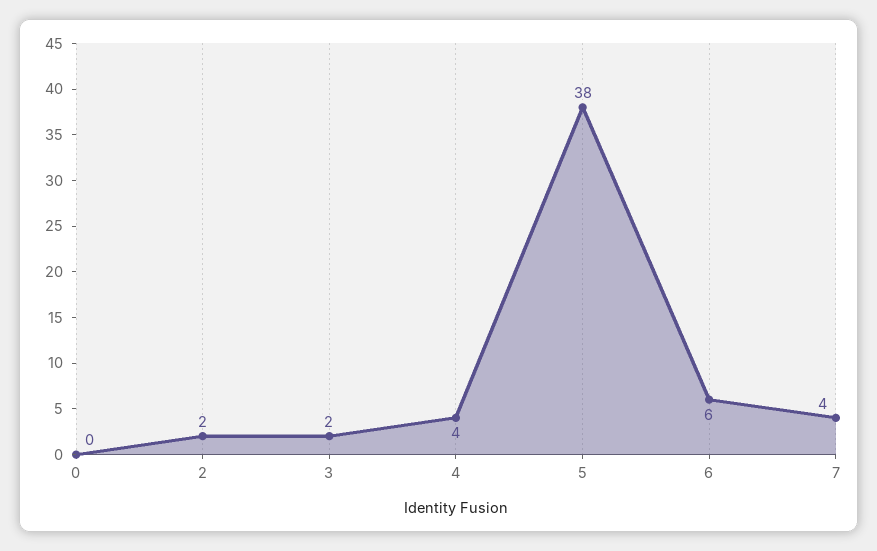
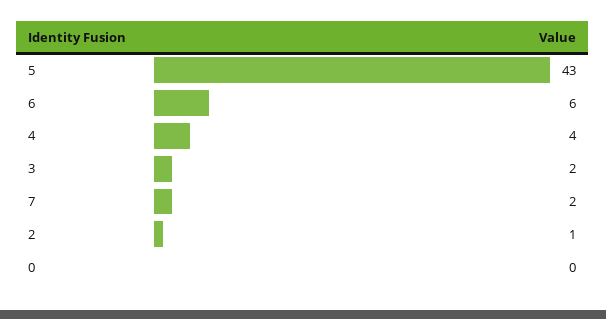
2: 2 -> 1
5: 38 -> 43
7: 4 -> 2

